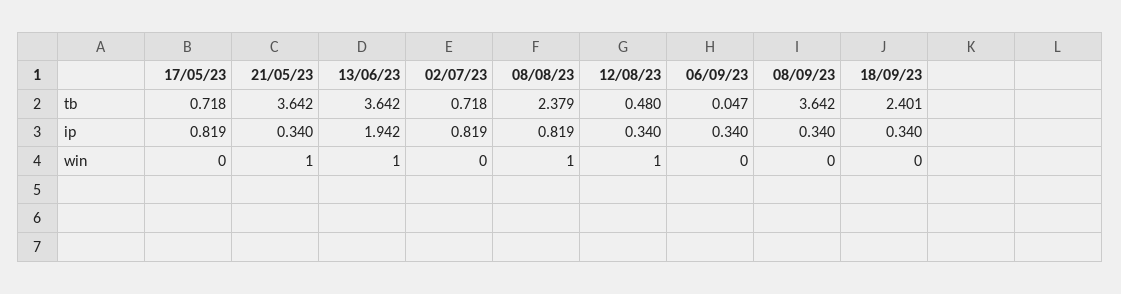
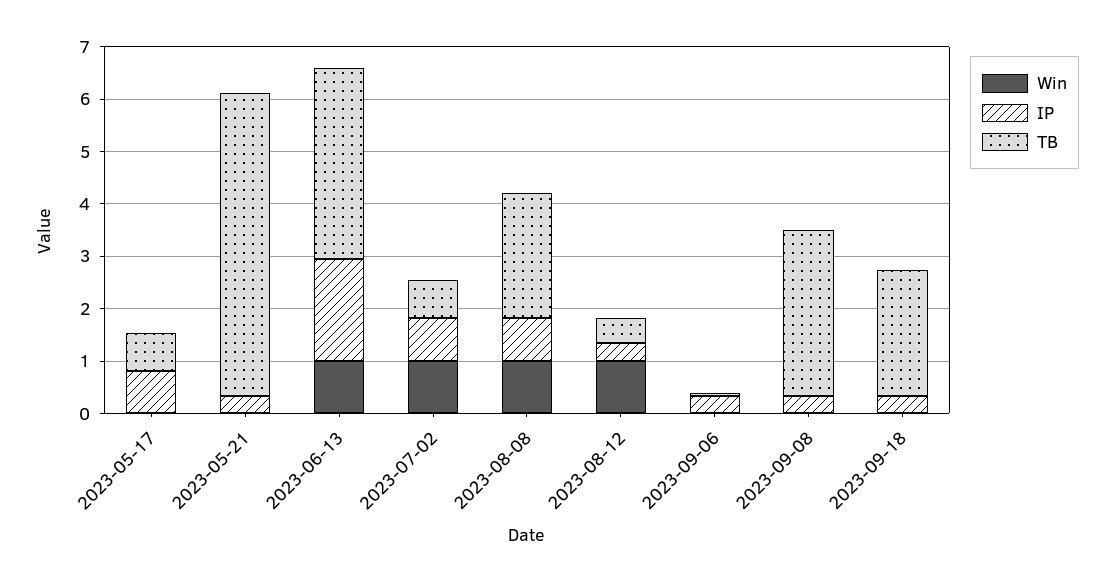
tb, 21/05/23: 3.642 -> 5.8
tb, 08/09/23: 3.642 -> 3.2
win, 21/05/23: 1 -> 0
win, 02/07/23: 0 -> 1

